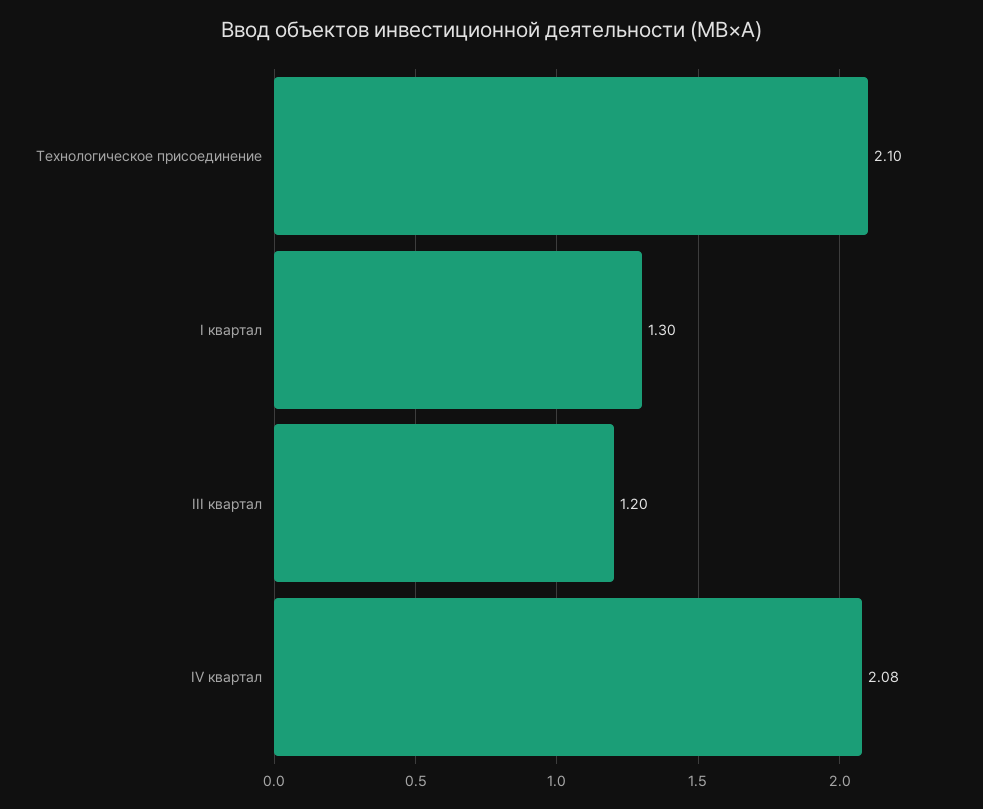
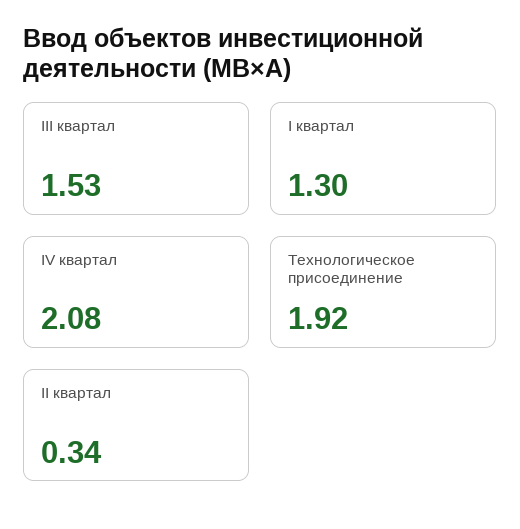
Технологическое присоединение: 2.1 -> 1.92
III квартал: 1.2 -> 1.53
II квартал: none -> 0.34

